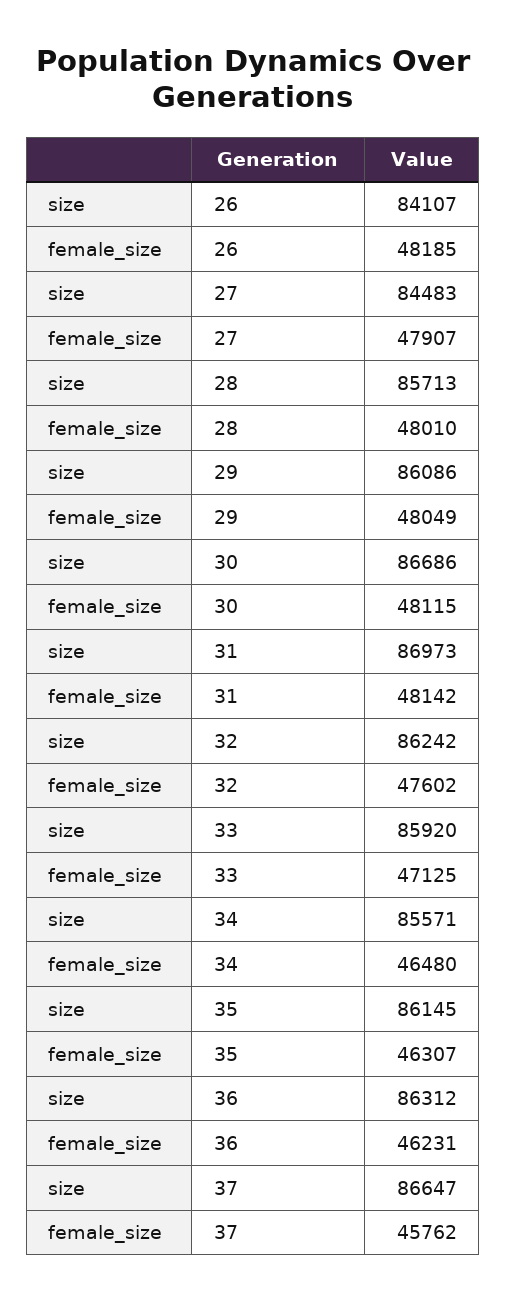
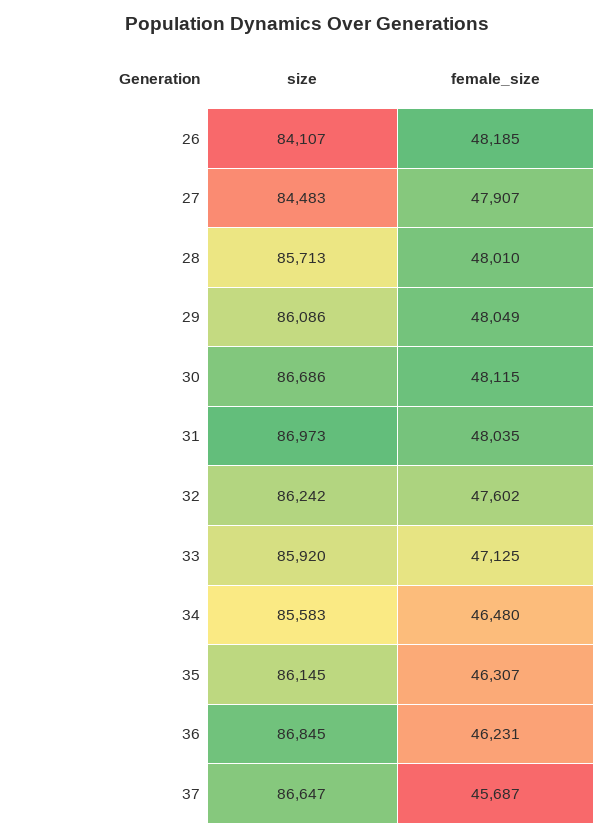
female_size, 31: 48142 -> 48035
size, 34: 85571 -> 85583
size, 36: 86312 -> 86845
female_size, 37: 45762 -> 45687

